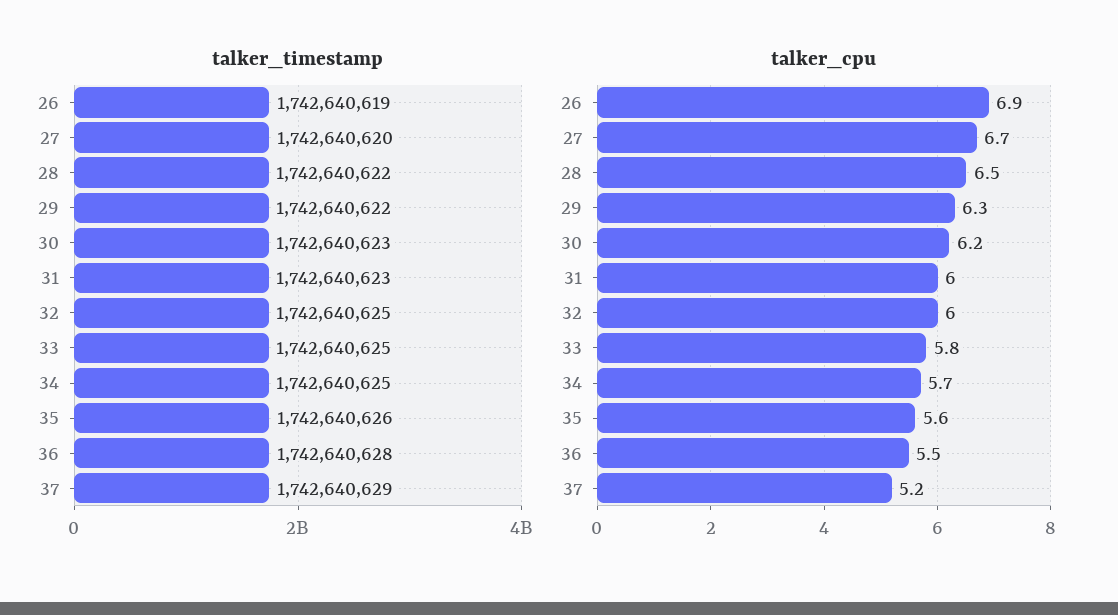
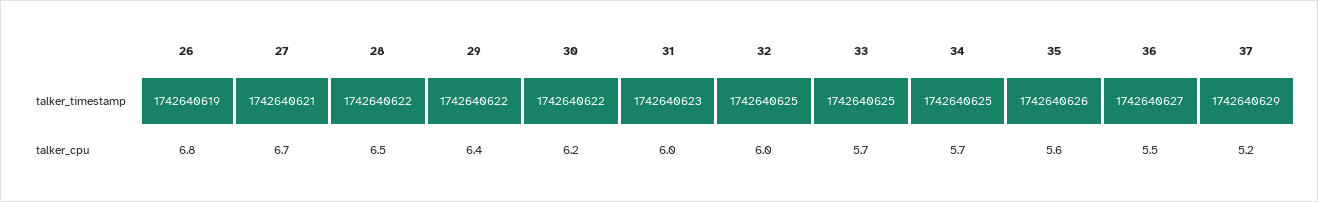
talker_timestamp, 27: 1742640620 -> 1742640621
talker_timestamp, 30: 1742640623 -> 1742640622
talker_timestamp, 36: 1742640628 -> 1742640627
talker_cpu, 26: 6.9 -> 6.8
talker_cpu, 29: 6.3 -> 6.4
talker_cpu, 33: 5.8 -> 5.7

